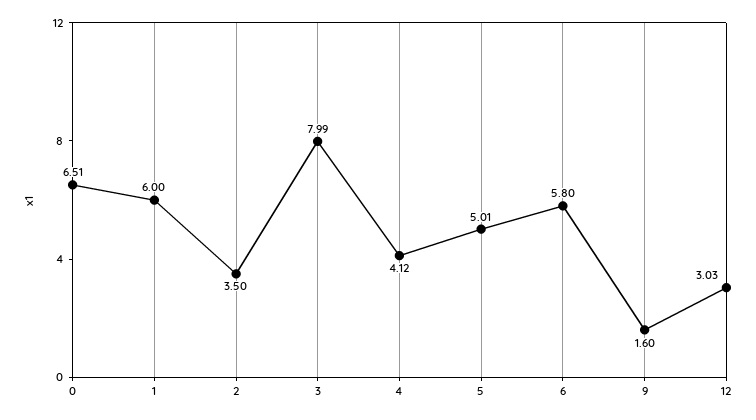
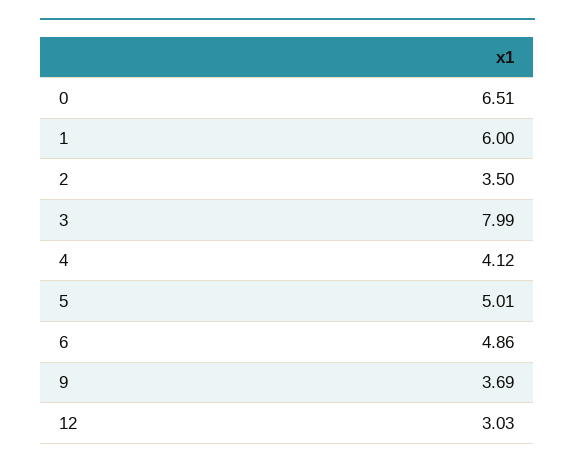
6: 5.8 -> 4.86
9: 1.6 -> 3.69

